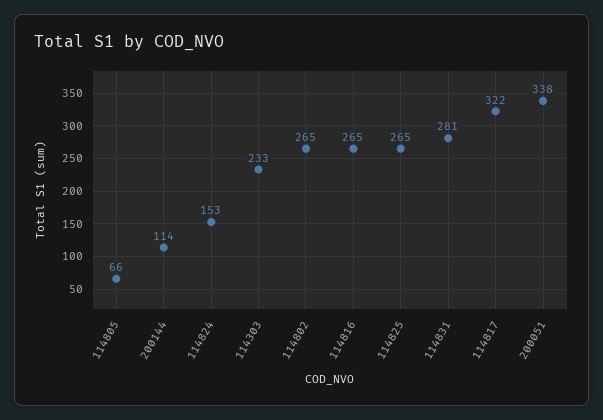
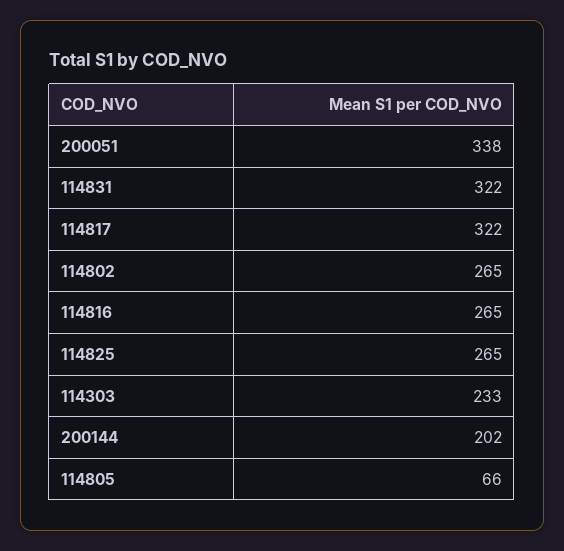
200144: 114 -> 202
114824: 153 -> none
114831: 281 -> 322

